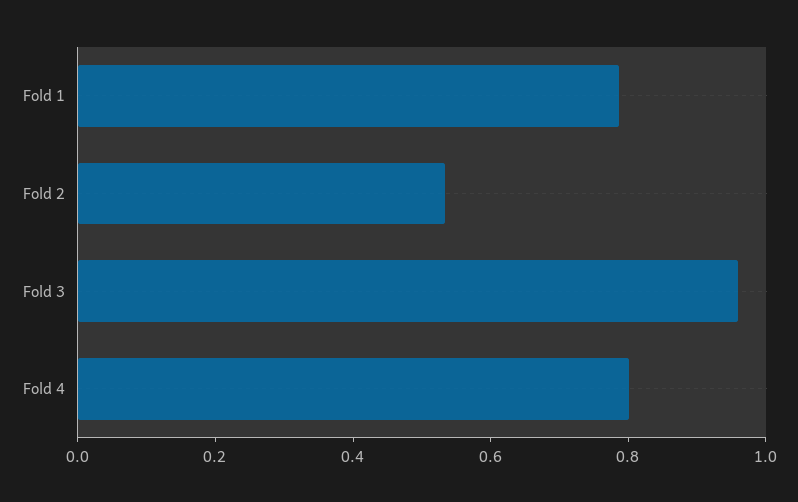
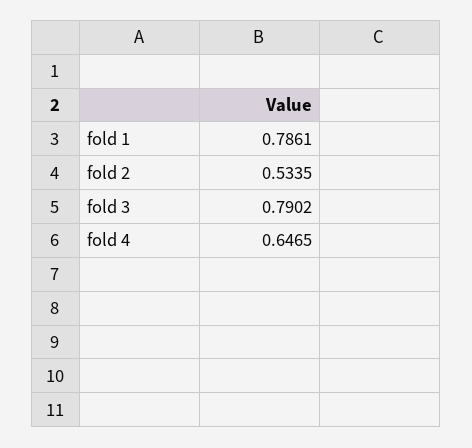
Fold 3: 0.95 -> 0.7902
Fold 4: 0.8 -> 0.6465

